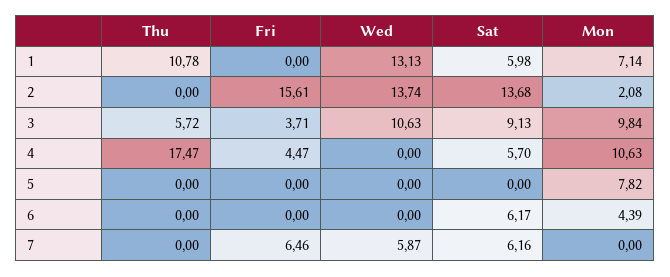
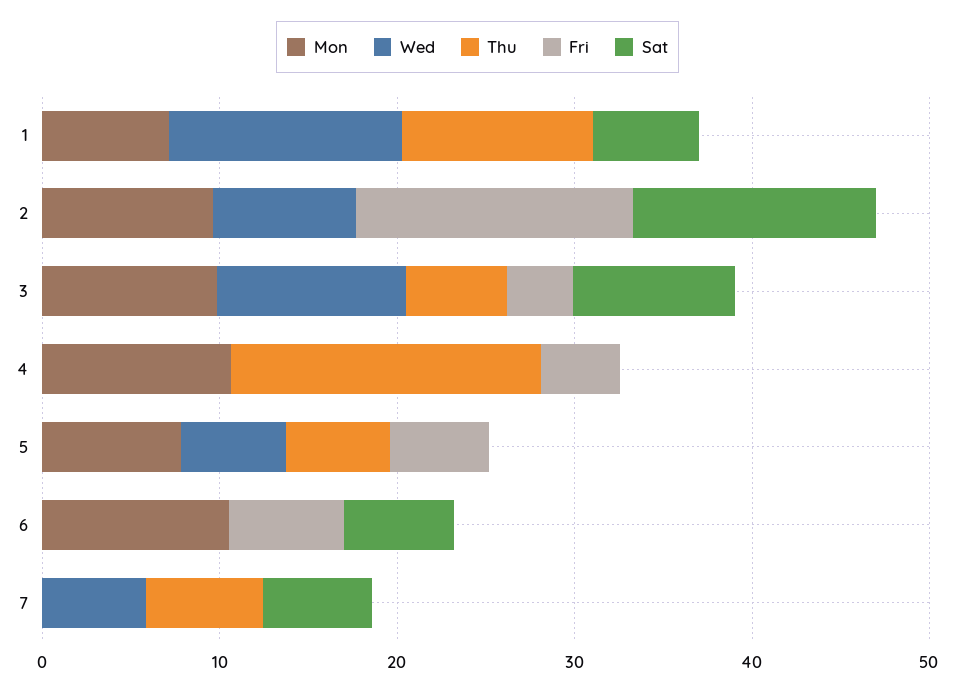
Wed, 2: 13.74 -> 8
Mon, 2: 2.08 -> 10
Sat, 4: 5.7 -> 0
Thu, 5: 0 -> 6
Fri, 5: 0 -> 6
Wed, 5: 0 -> 6
Fri, 6: 0 -> 6
Mon, 6: 4.39 -> 10
Thu, 7: 0 -> 6
Fri, 7: 6.46 -> 0

